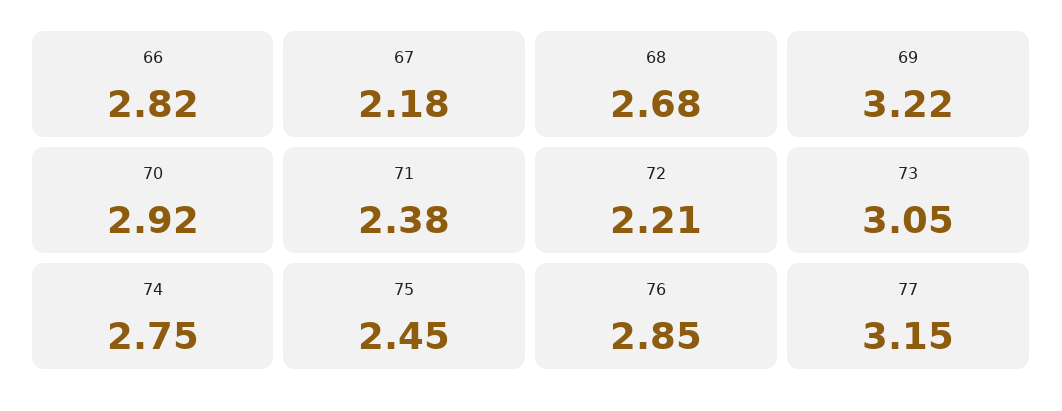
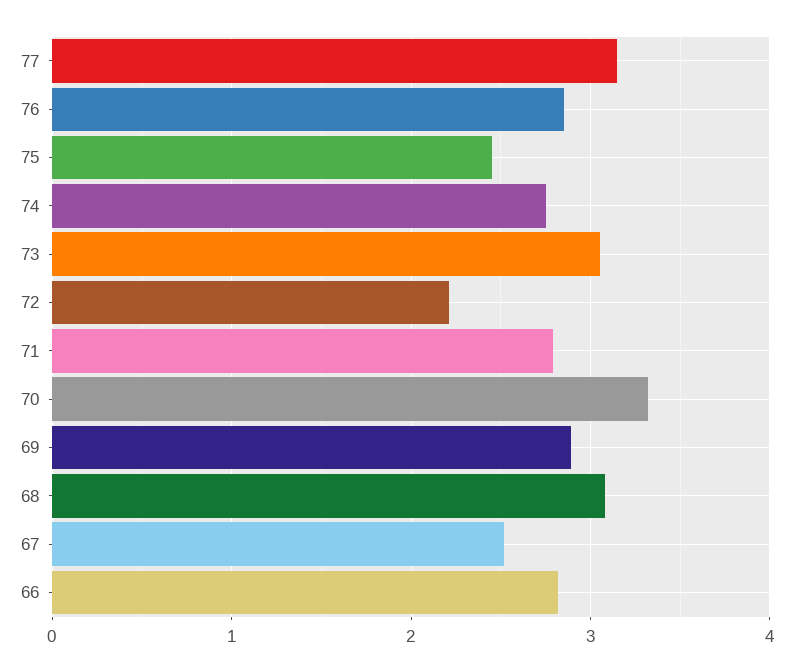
67: 2.18 -> 2.5
68: 2.68 -> 3.1
69: 3.22 -> 2.9
70: 2.92 -> 3.3
71: 2.38 -> 2.8

